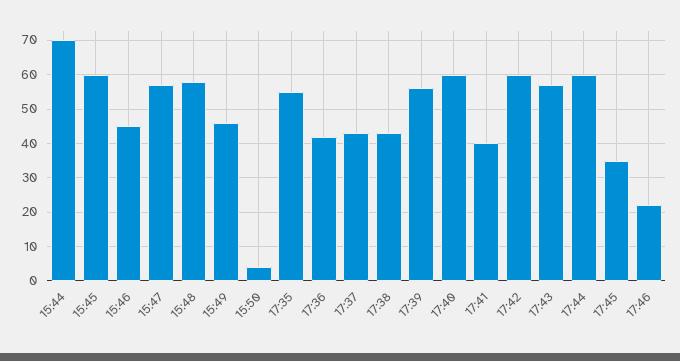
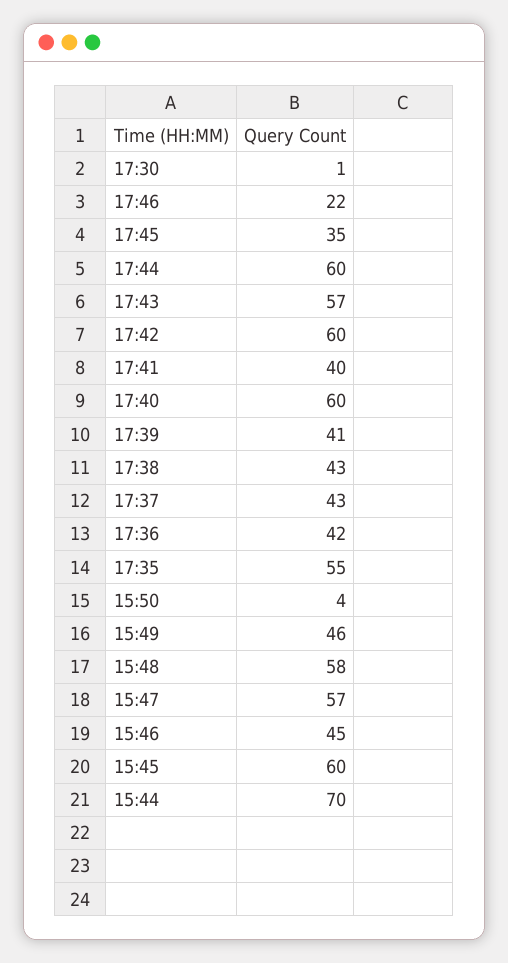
17:39: 55 -> 41
17:30: none -> 1

